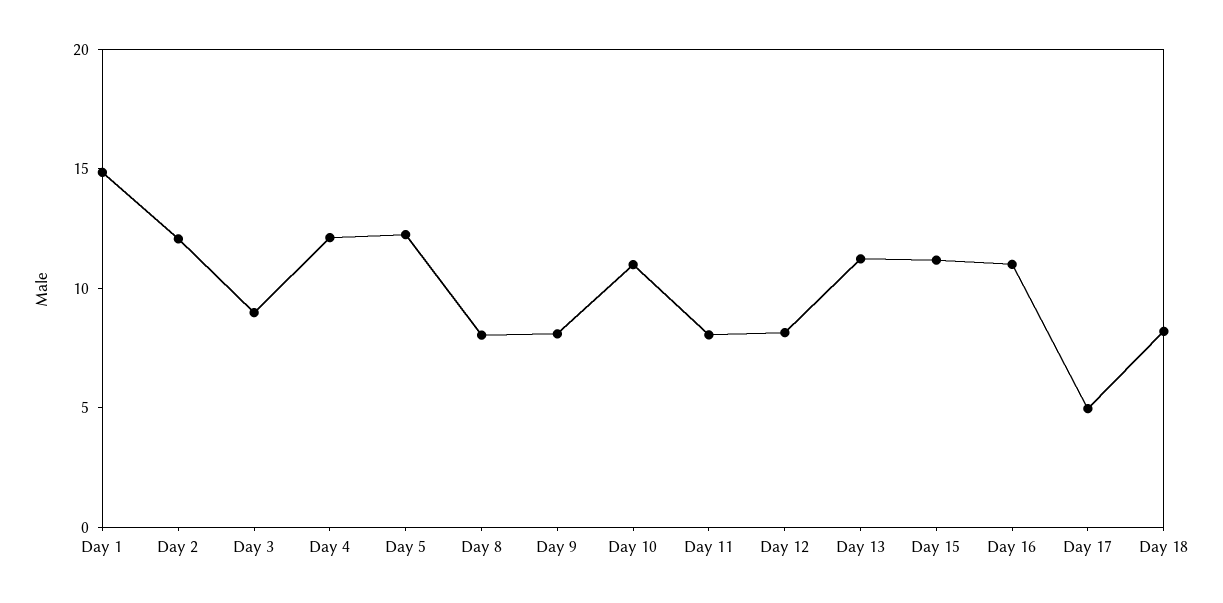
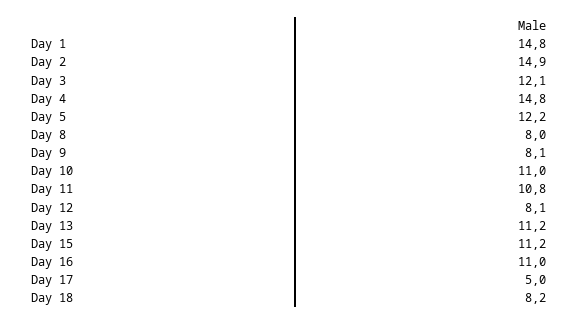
Day 2: 12 -> 14.9
Day 3: 9 -> 12.1
Day 4: 12 -> 14.8
Day 11: 8 -> 10.8

